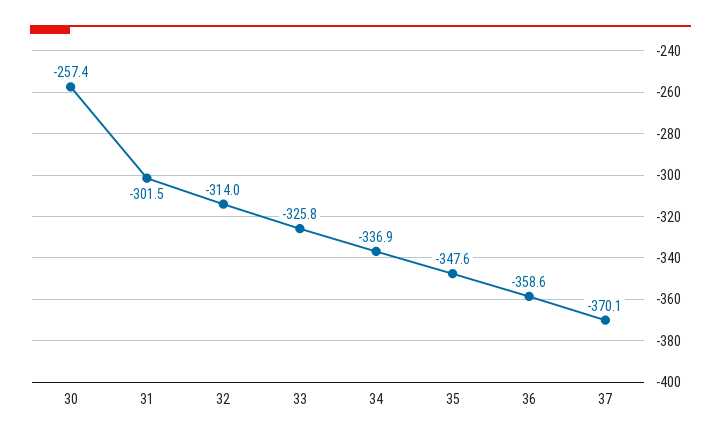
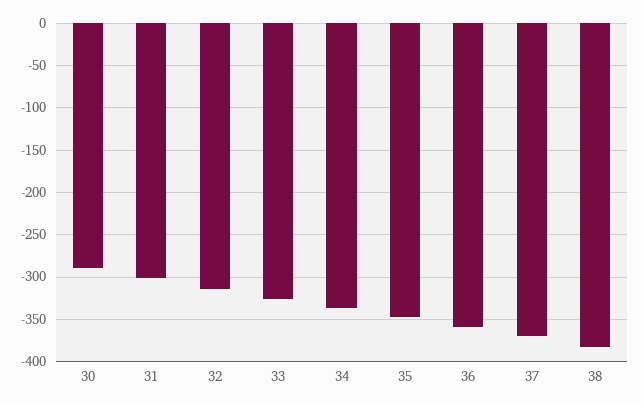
30: -257.4 -> -290
38: none -> -380

